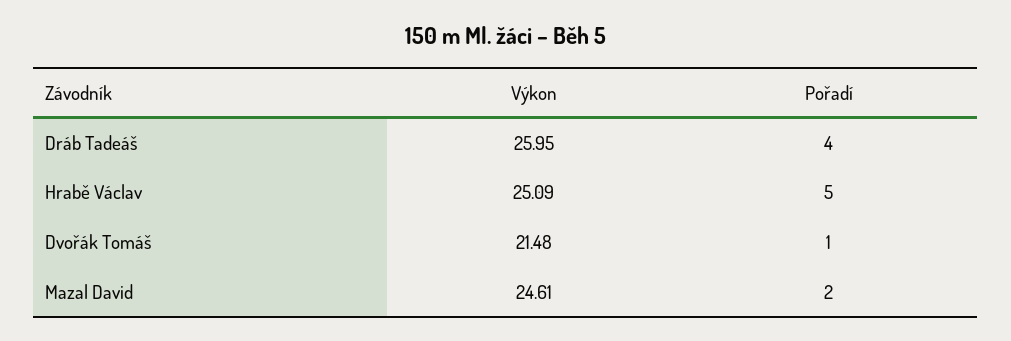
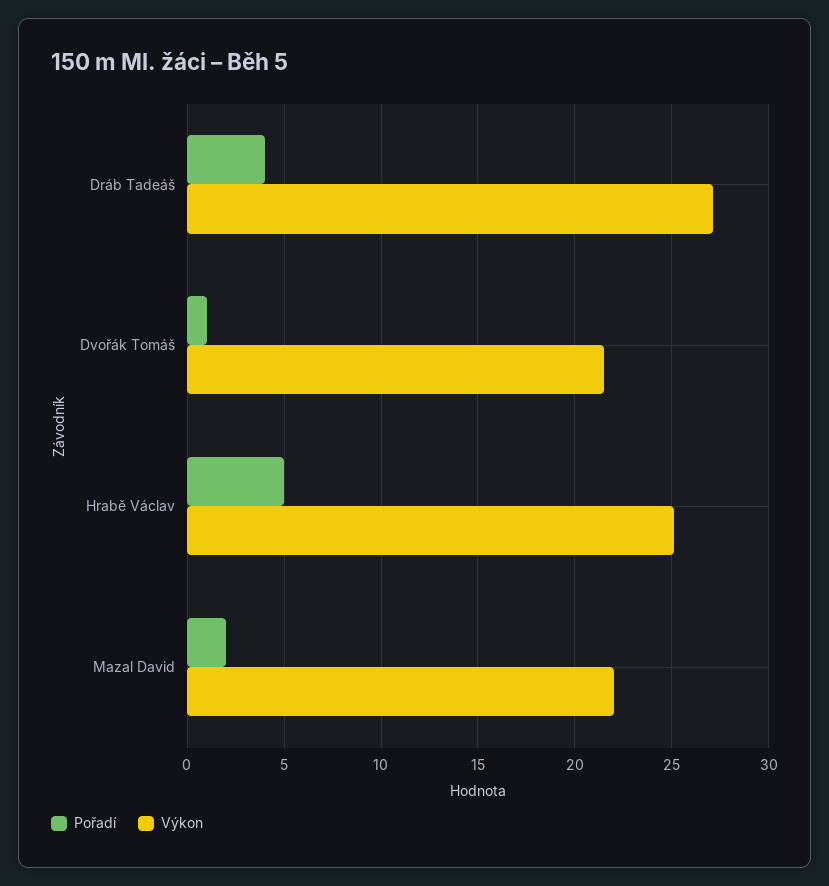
Výkon, Dráb Tadeáš: 25.95 -> 27
Výkon, Mazal David: 24.61 -> 22

